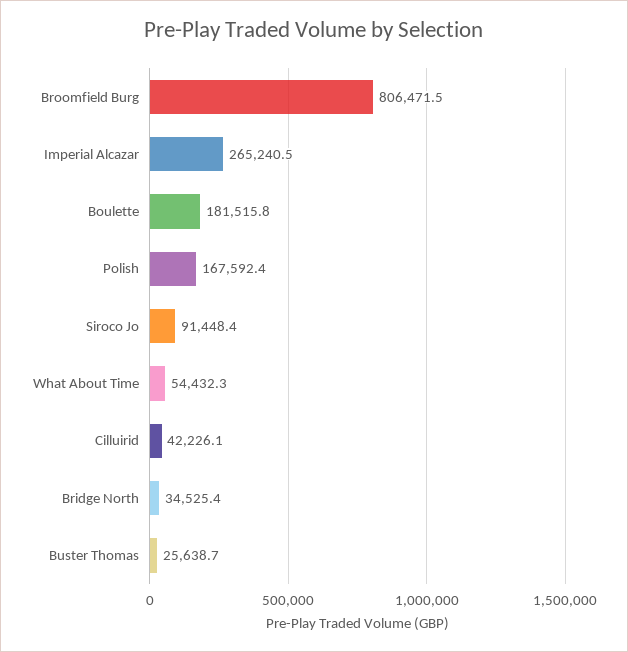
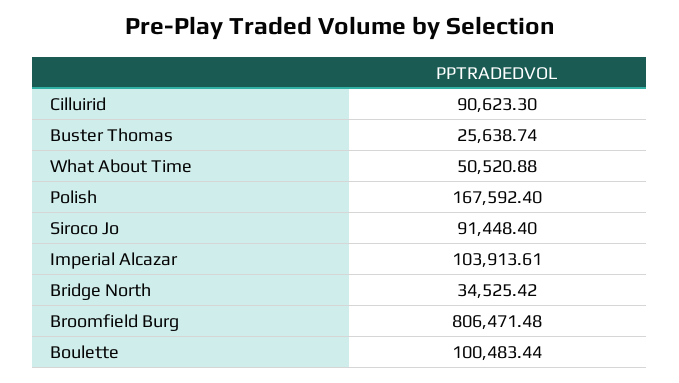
Imperial Alcazar: 265240.5 -> 103913.61
Boulette: 181515.8 -> 100483.44
What About Time: 54432.3 -> 50520.88
Cilluirid: 42226.1 -> 90623.3

